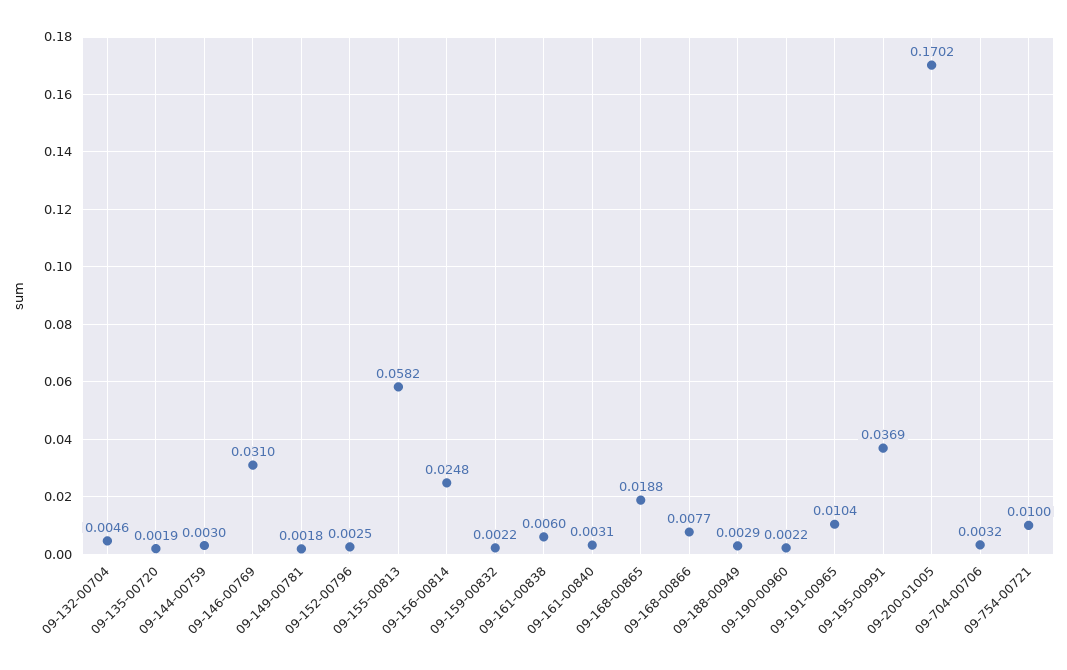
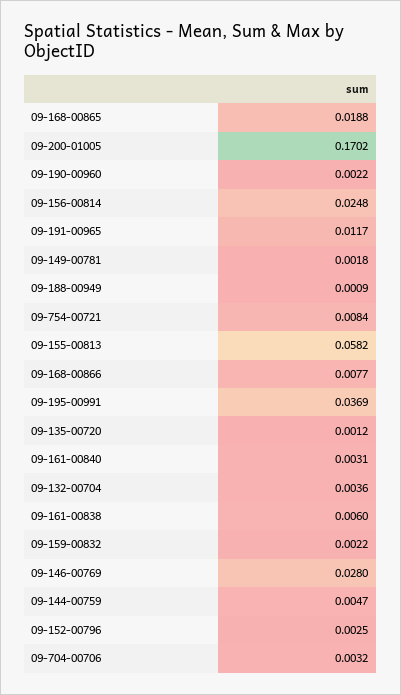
09-132-00704: 0.0046 -> 0.0036
09-135-00720: 0.0019 -> 0.0012
09-144-00759: 0.003 -> 0.0047
09-146-00769: 0.031 -> 0.028
09-188-00949: 0.0029 -> 0.0009
09-191-00965: 0.0104 -> 0.0117
09-754-00721: 0.01 -> 0.0084

